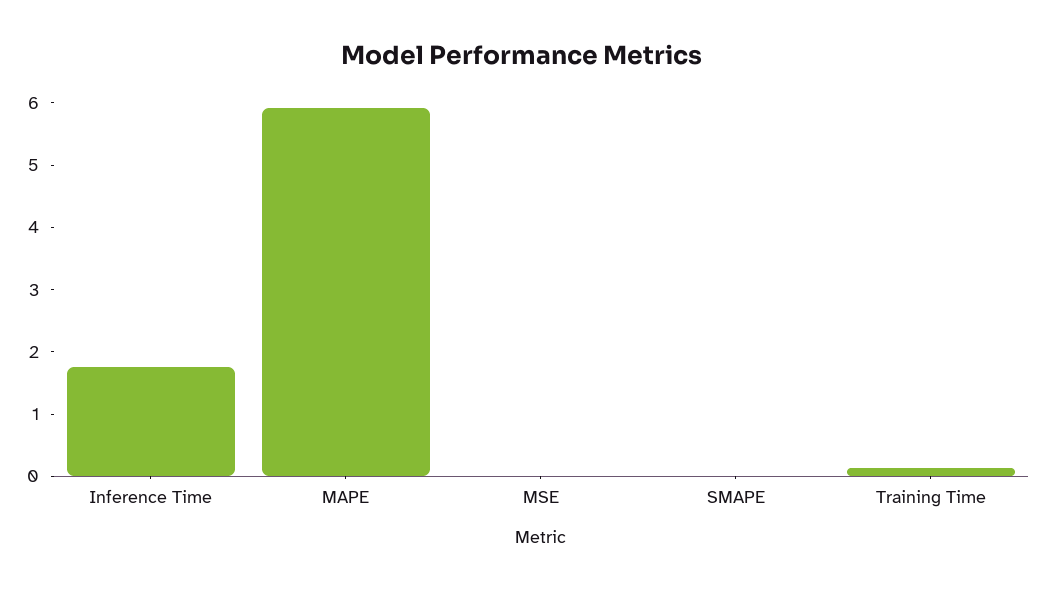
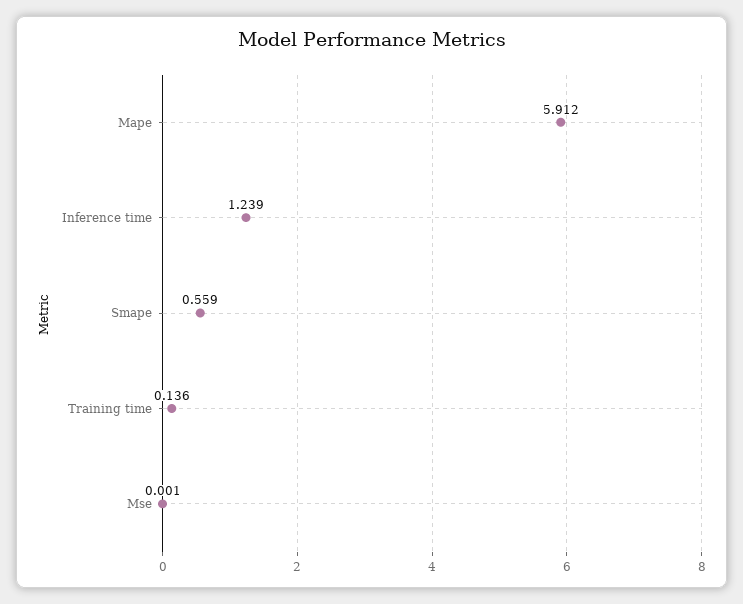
Inference Time: 1.8 -> 1.239
SMAPE: 0 -> 0.559

